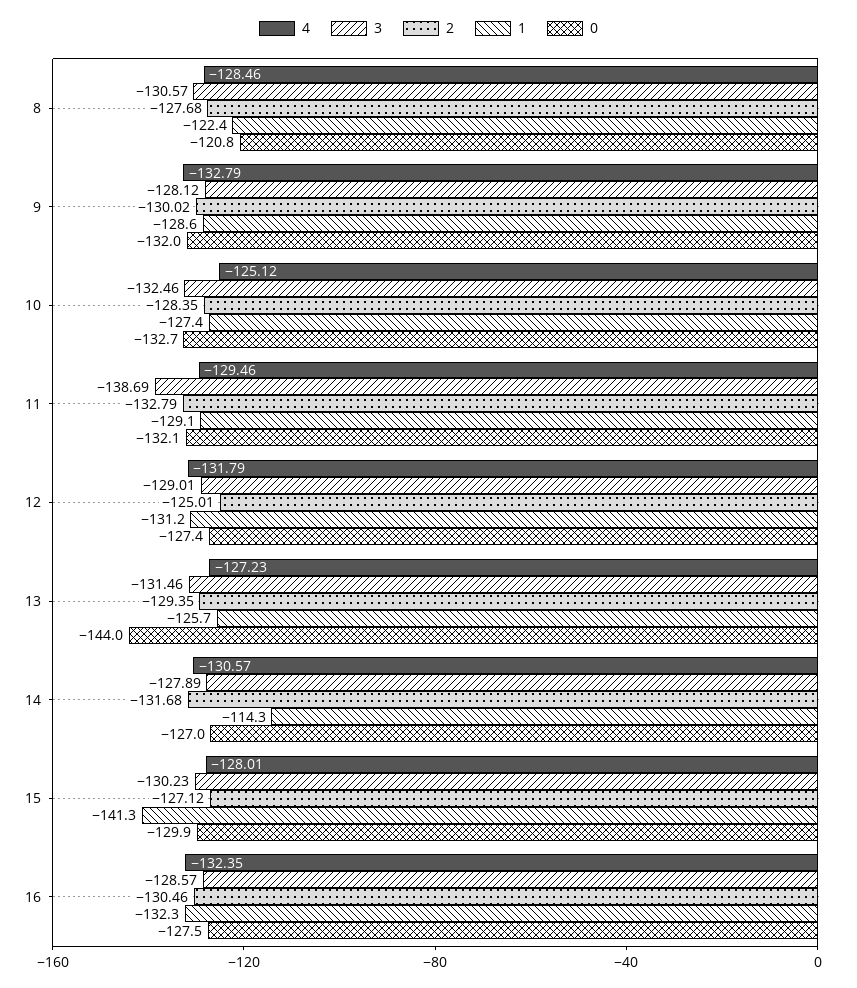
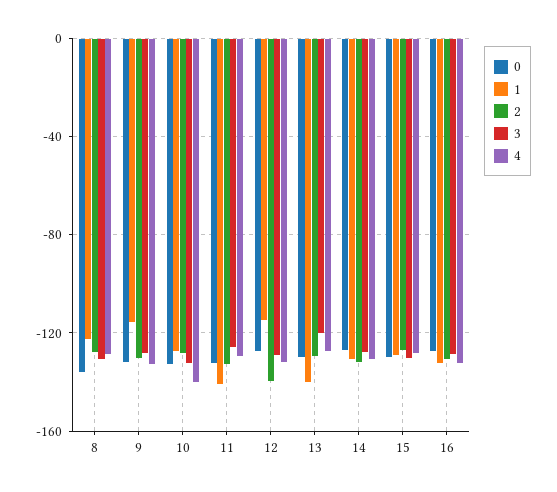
0, 8: -120.8 -> -135
1, 9: -128.6 -> -115
4, 10: -125.12 -> -140
3, 11: -138.69 -> -125
1, 11: -129.1 -> -140
2, 12: -125.01 -> -140
1, 12: -131.2 -> -115
3, 13: -131.46 -> -120
1, 13: -125.7 -> -140
0, 13: -144 -> -130
1, 14: -114.3 -> -130
1, 15: -141.3 -> -130

